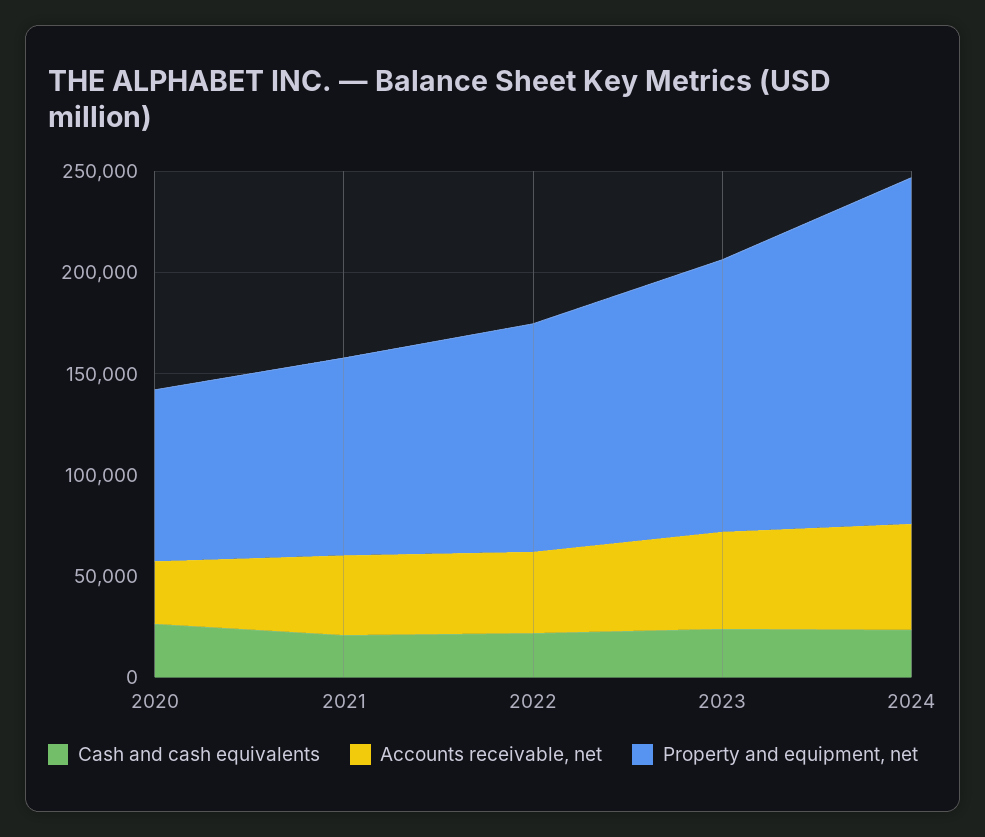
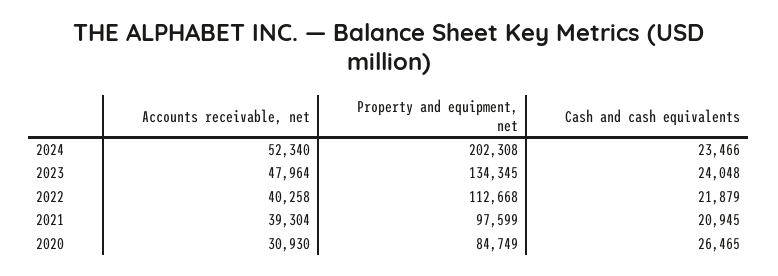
Property and equipment, net, 2024: 170000 -> 202308

